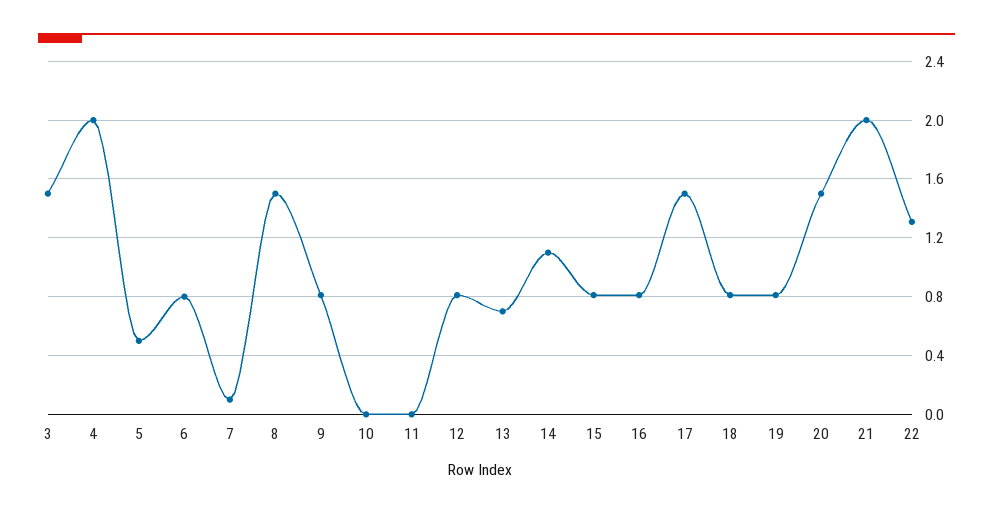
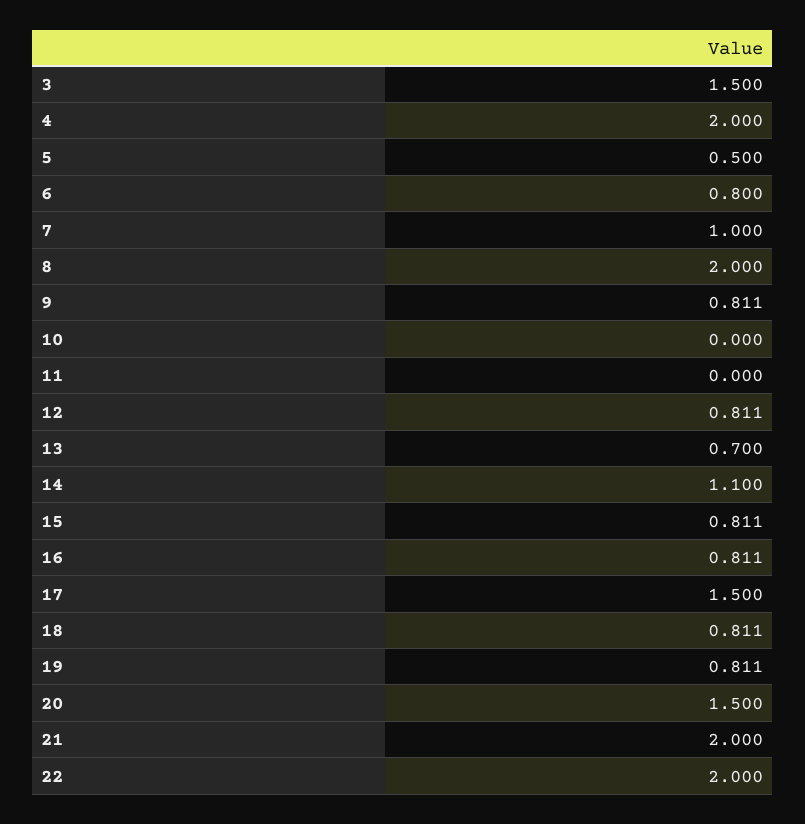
7: 0.1 -> 1
8: 1.5 -> 2
22: 1.3 -> 2

